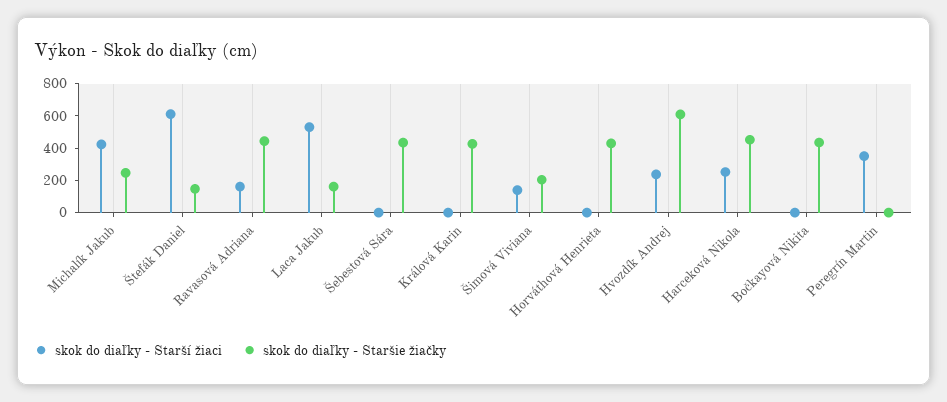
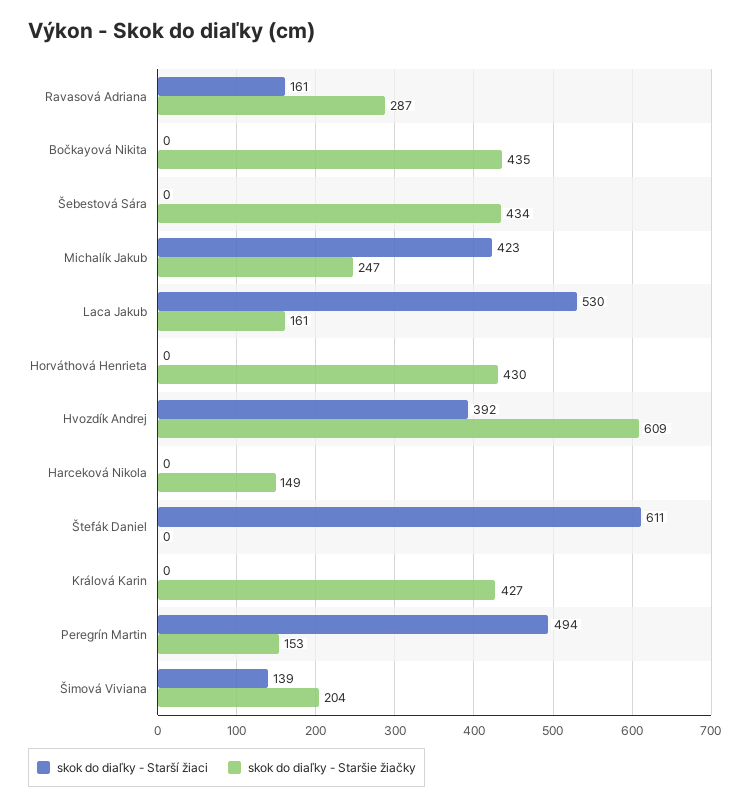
skok do diaľky - Staršie žiačky, Štefák Daniel: 150 -> 0
skok do diaľky - Staršie žiačky, Ravasová Adriana: 450 -> 287
skok do diaľky - Starší žiaci, Hvozdík Andrej: 250 -> 392
skok do diaľky - Starší žiaci, Harceková Nikola: 250 -> 0
skok do diaľky - Staršie žiačky, Harceková Nikola: 450 -> 149
skok do diaľky - Starší žiaci, Peregrín Martin: 350 -> 494
skok do diaľky - Staršie žiačky, Peregrín Martin: 0 -> 153

